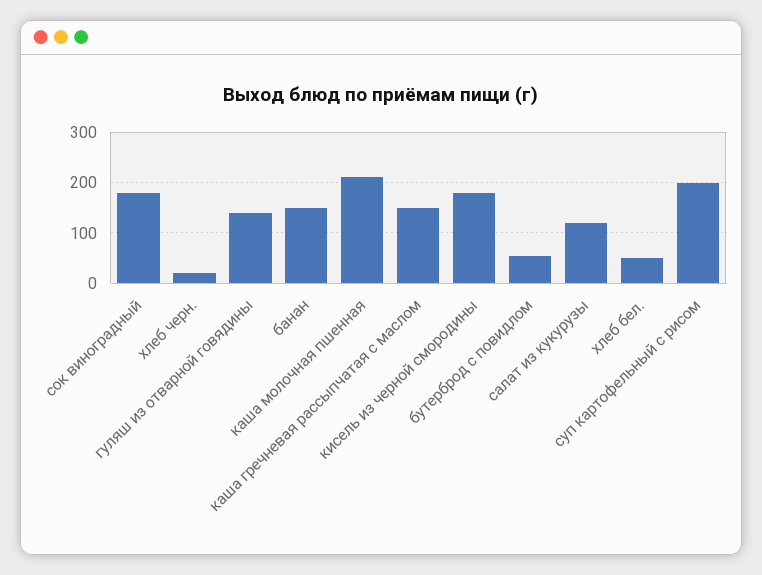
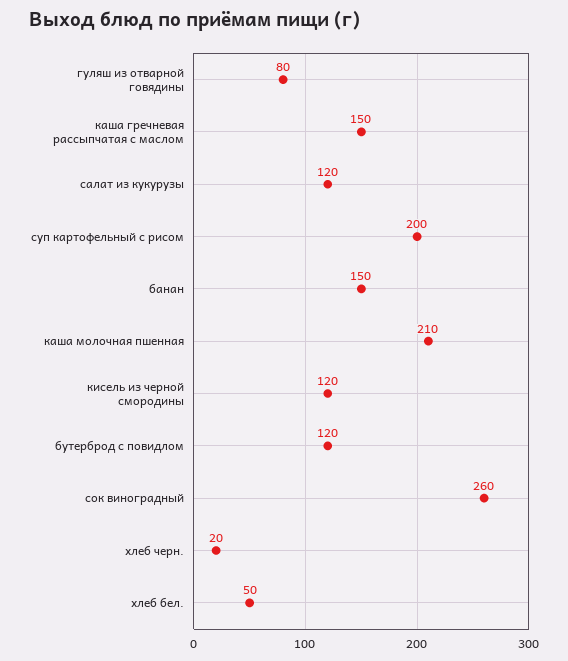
сок виноградный: 180 -> 260
гуляш из отварной говядины: 140 -> 80
кисель из черной смородины: 180 -> 120
бутерброд с повидлом: 60 -> 120

